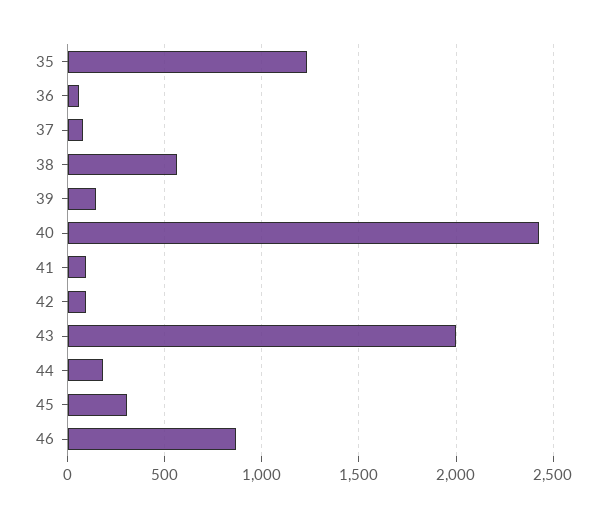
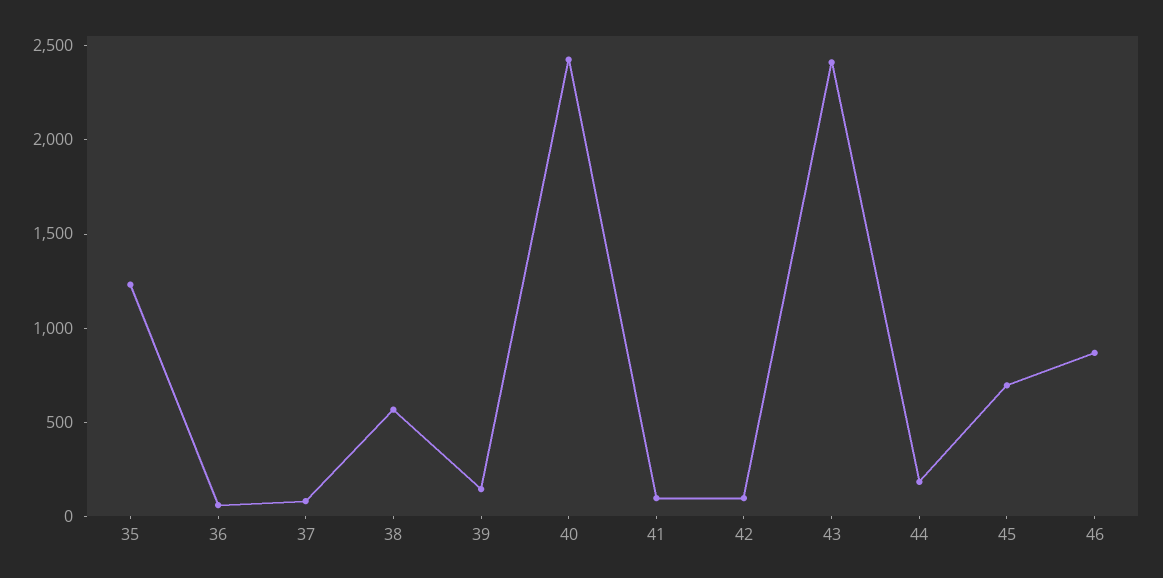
43: 2000 -> 2400
45: 300 -> 700

